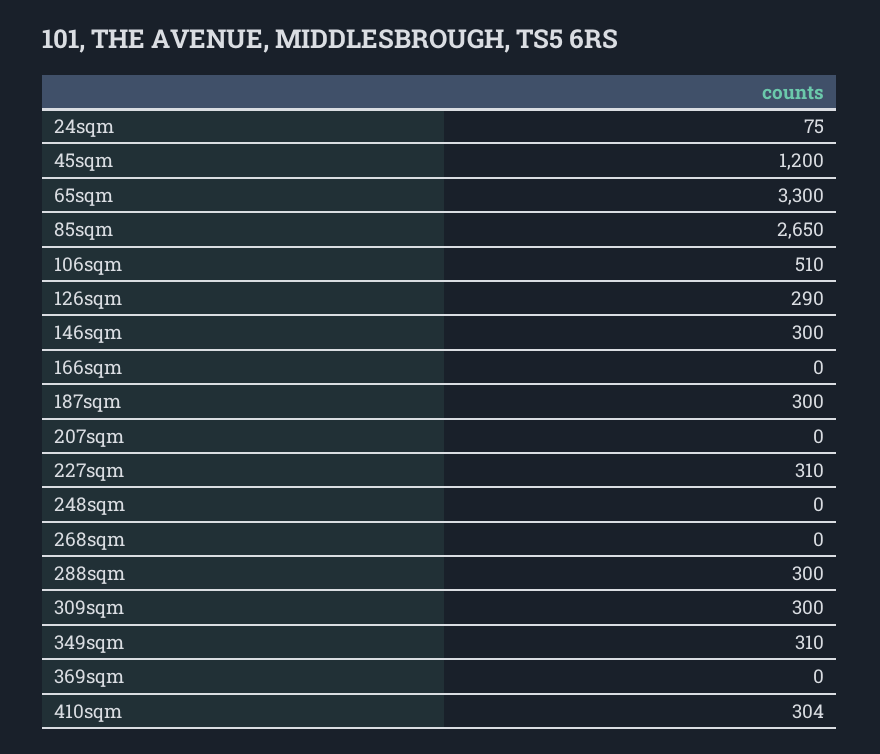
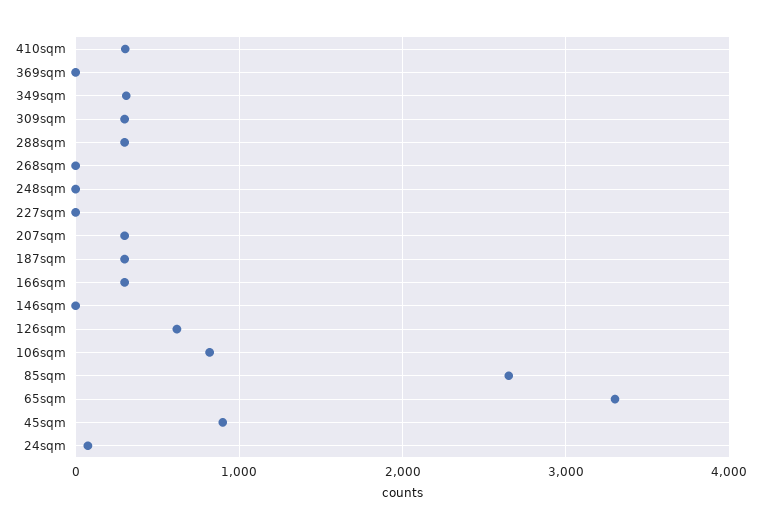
45sqm: 1200 -> 900
106sqm: 510 -> 800
126sqm: 290 -> 600
146sqm: 300 -> 0
166sqm: 0 -> 300
207sqm: 0 -> 300
227sqm: 310 -> 0

